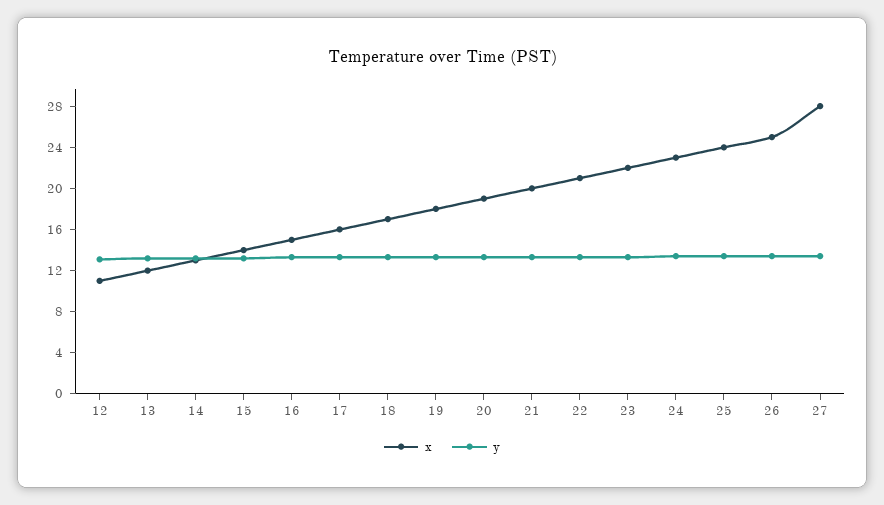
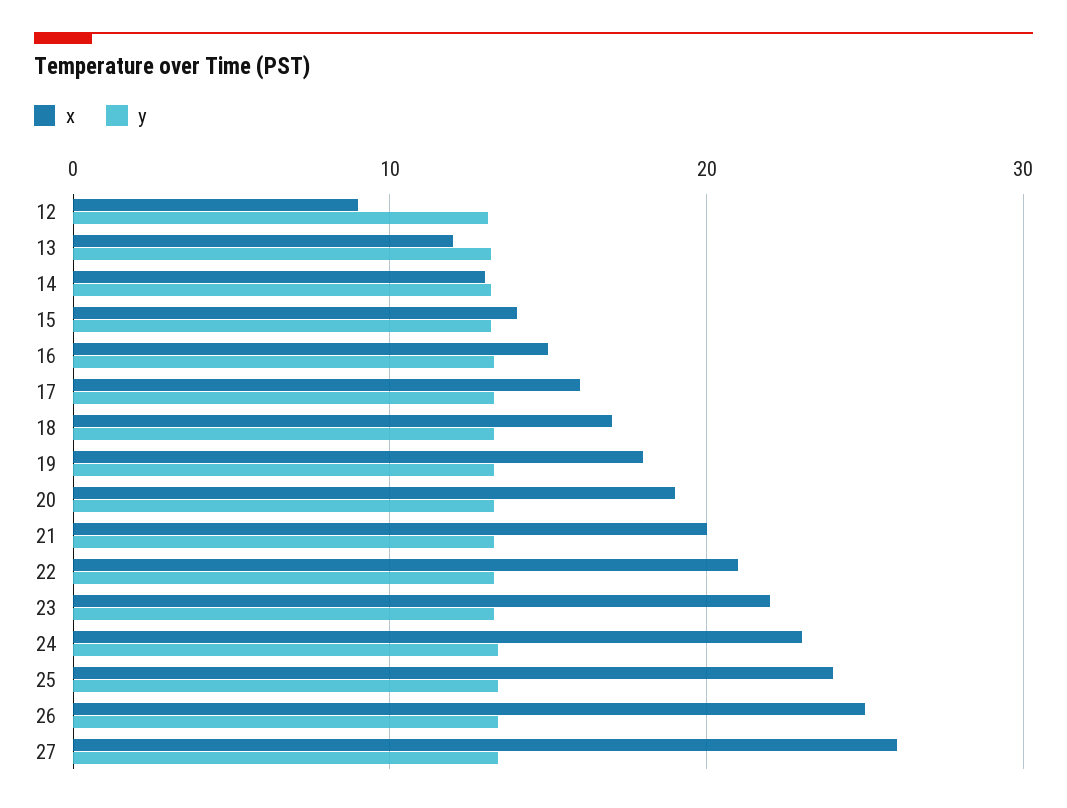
x, 12: 11 -> 9
x, 27: 28 -> 26

